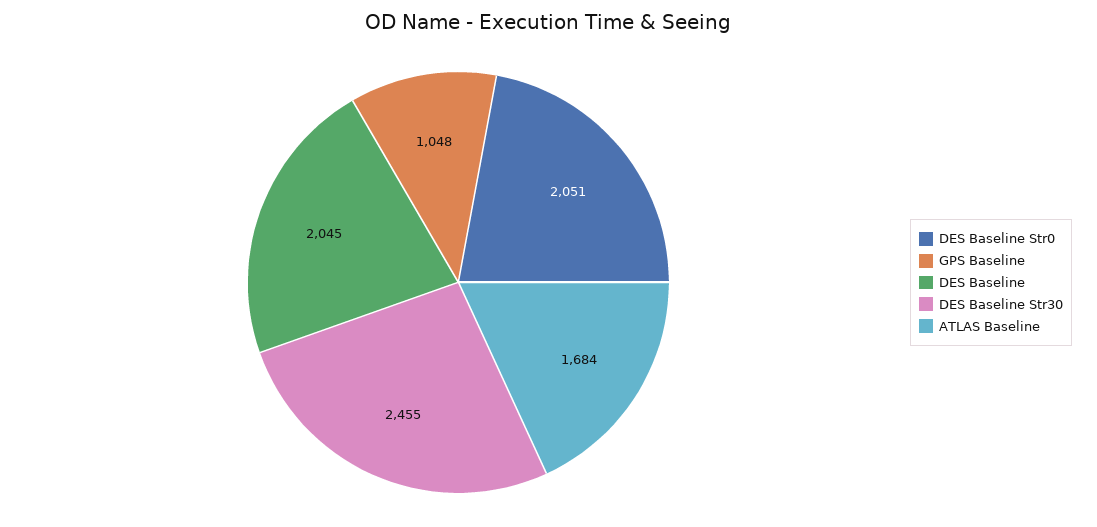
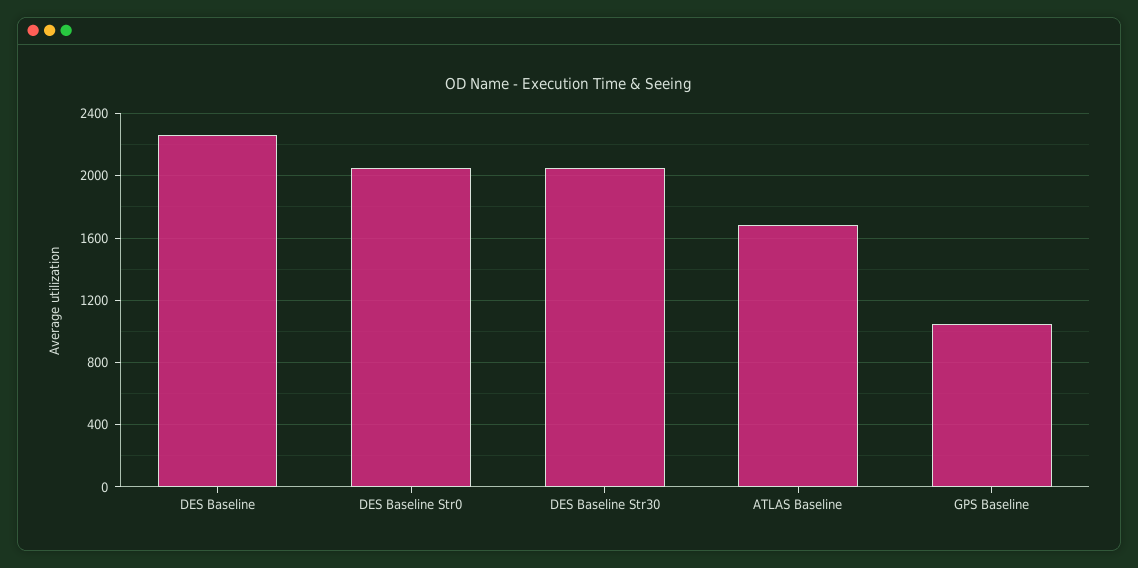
DES Baseline: 2045 -> 2250
DES Baseline Str30: 2455 -> 2050

